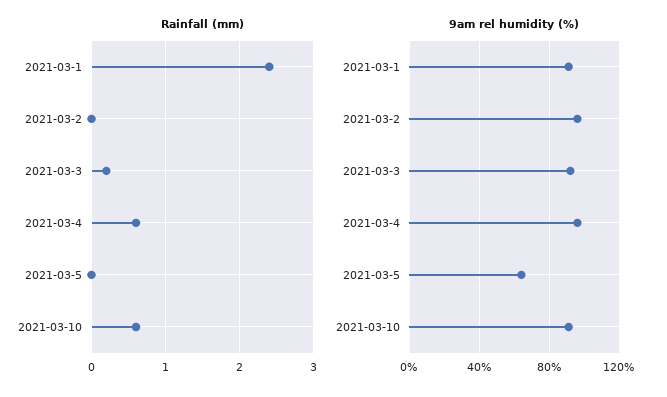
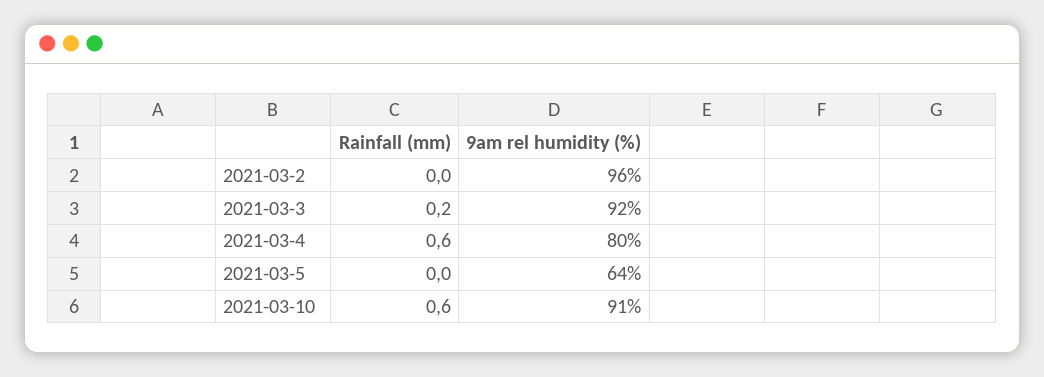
Rainfall (mm), 2021-03-1: 2.4 -> none
9am rel humidity (%), 2021-03-1: 90 -> none
9am rel humidity (%), 2021-03-4: 95 -> 80

